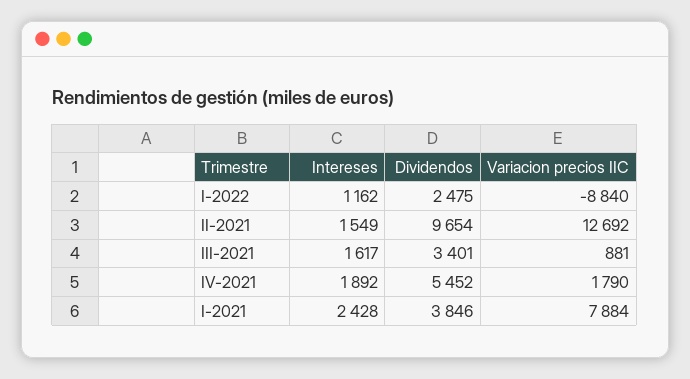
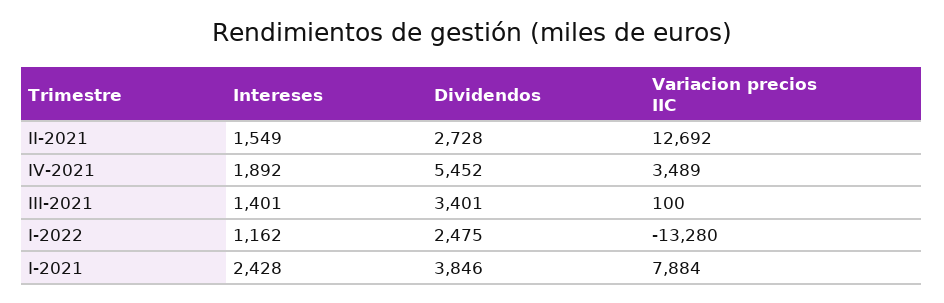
Variacion precios IIC, I-2022: -8840 -> -13280
Dividendos, II-2021: 9654 -> 2728
Intereses, III-2021: 1617 -> 1401
Variacion precios IIC, III-2021: 881 -> 100
Variacion precios IIC, IV-2021: 1790 -> 3489

